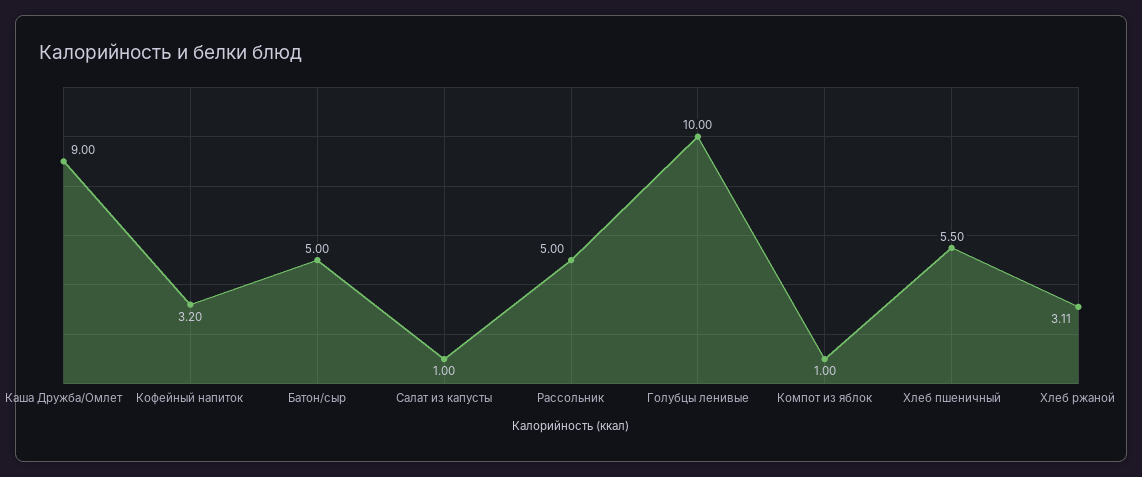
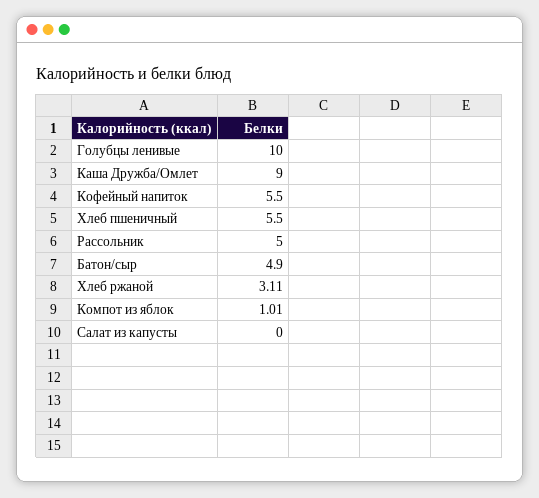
Кофейный напиток: 3.2 -> 5.5
Батон/сыр: 5 -> 4.9
Салат из капусты: 1 -> 0
Компот из яблок: 1 -> 1.01

